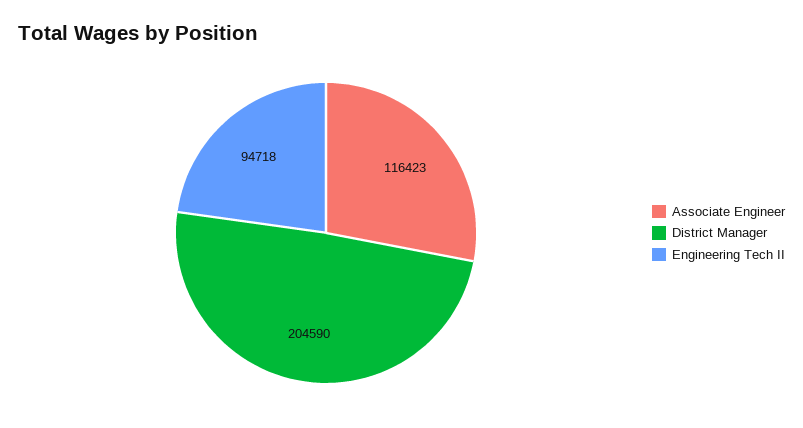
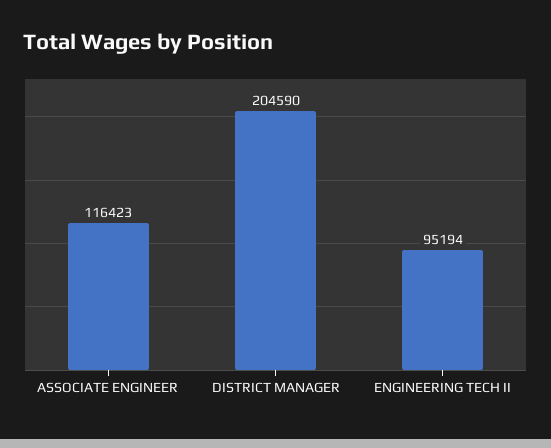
Engineering Tech II: 94718 -> 95194

